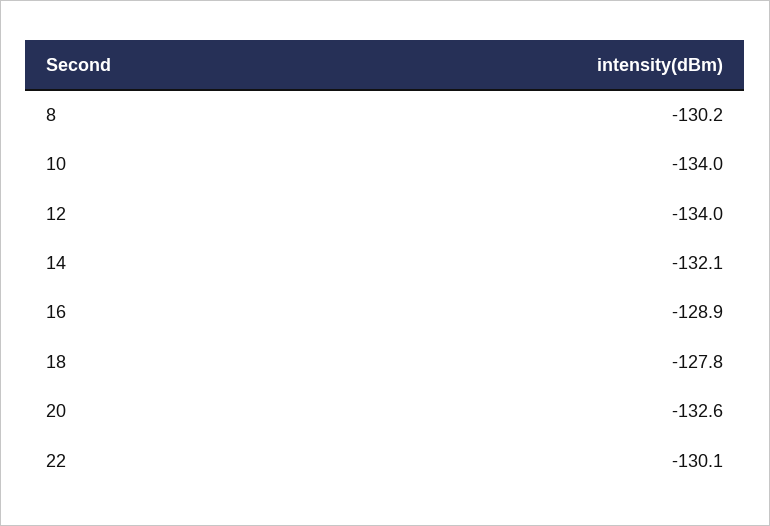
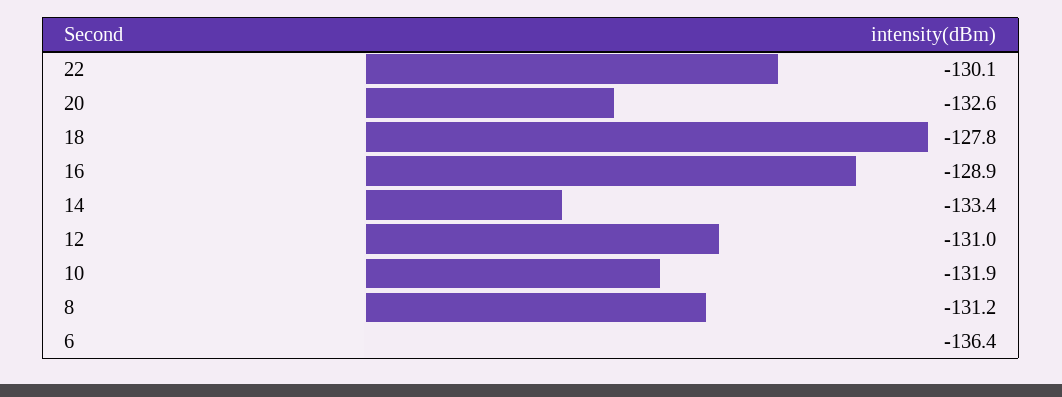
8: -130.2 -> -131.2
10: -134 -> -131.9
12: -134 -> -131
14: -132.1 -> -133.4
6: none -> -136.4

